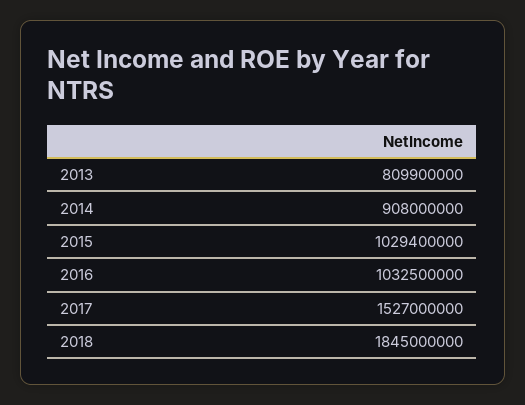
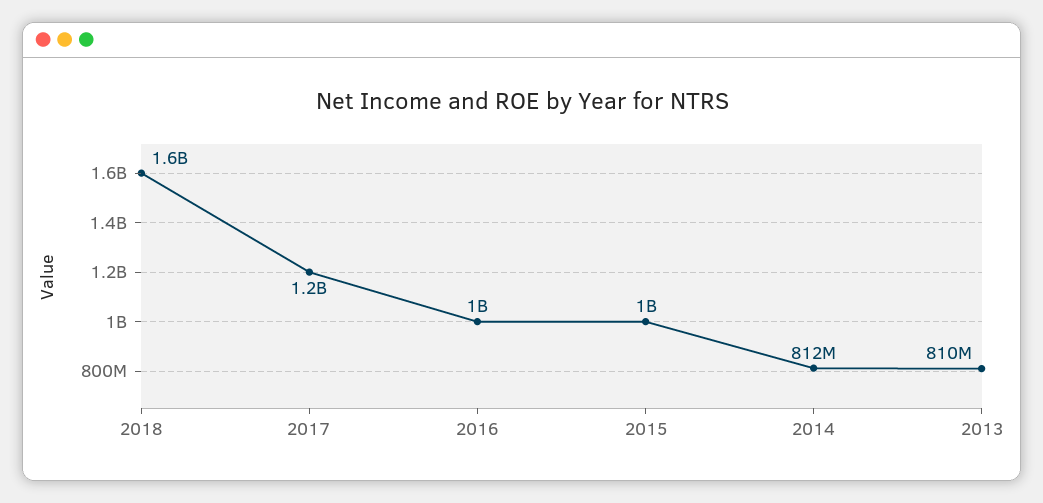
2014: 908000000 -> 812000000
2017: 1527000000 -> 1200000000
2018: 1845000000 -> 1600000000

